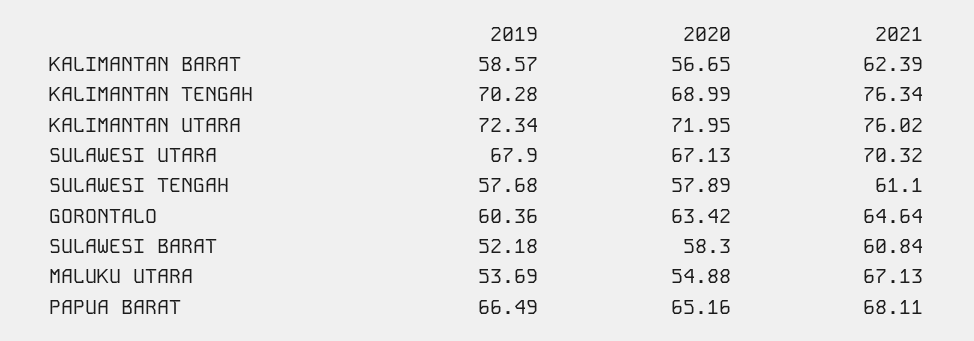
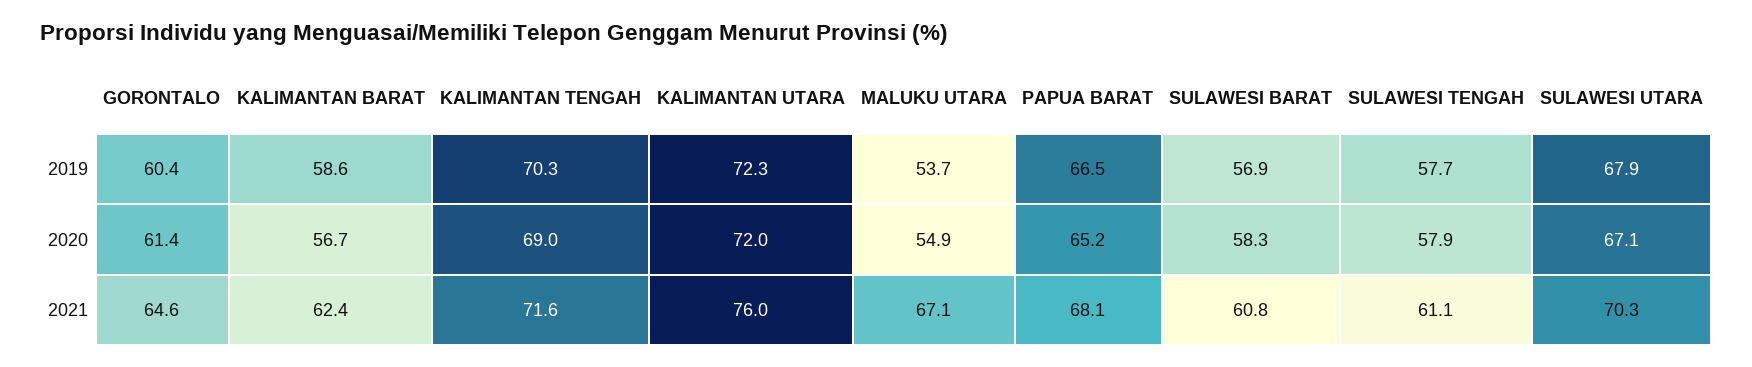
2021, KALIMANTAN TENGAH: 76.34 -> 71.6
2020, GORONTALO: 63.42 -> 61.4
2019, SULAWESI BARAT: 52.18 -> 56.9

